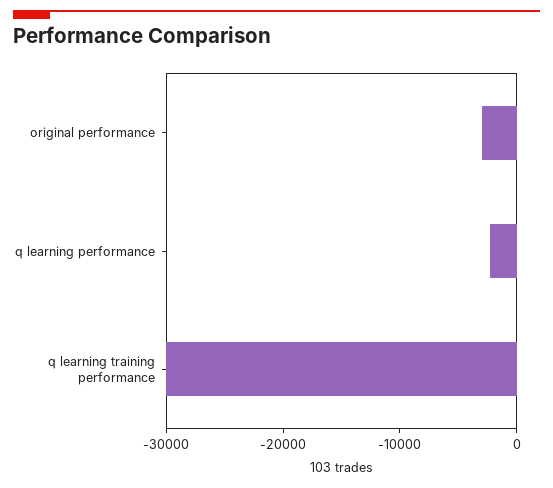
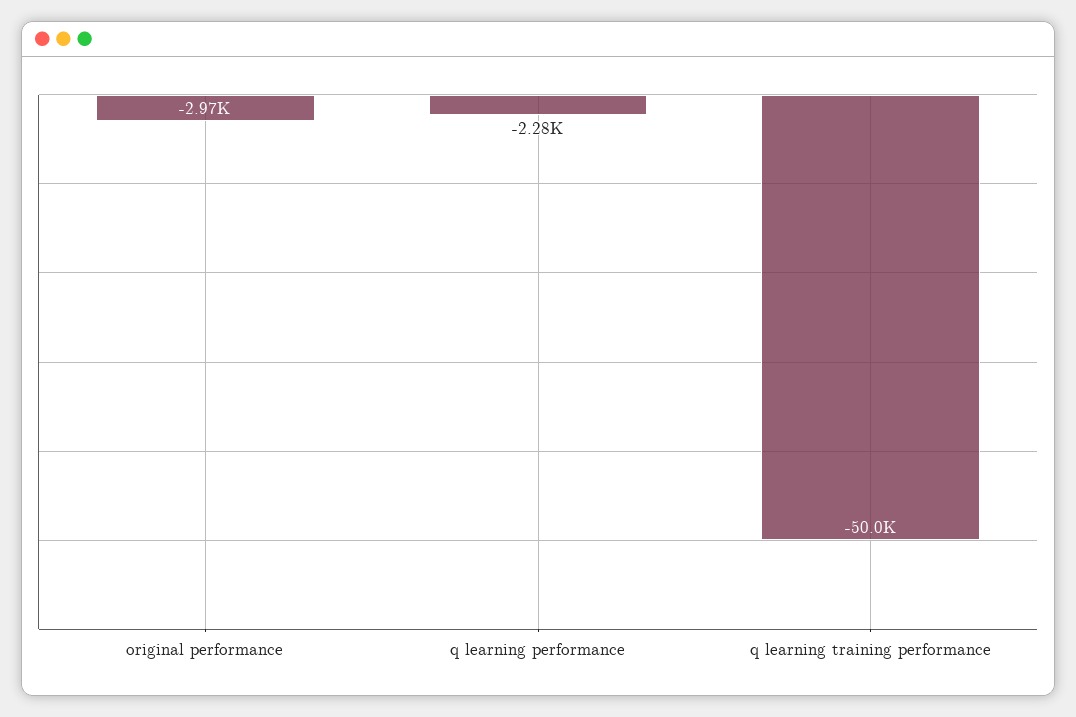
q learning training performance: -30000 -> -50000

